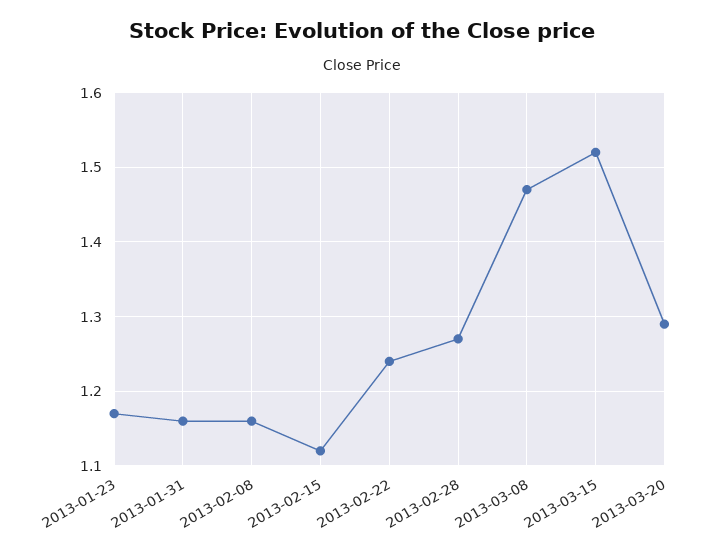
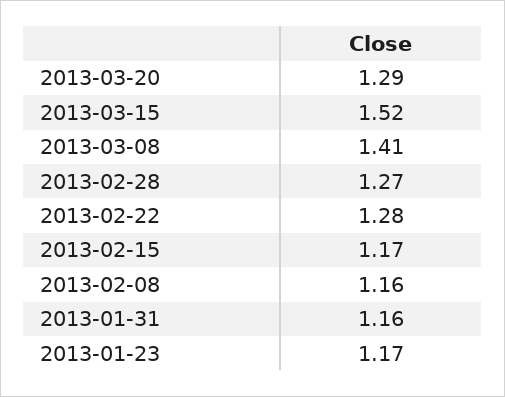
2013-02-15: 1.12 -> 1.17
2013-02-22: 1.24 -> 1.28
2013-03-08: 1.47 -> 1.41

